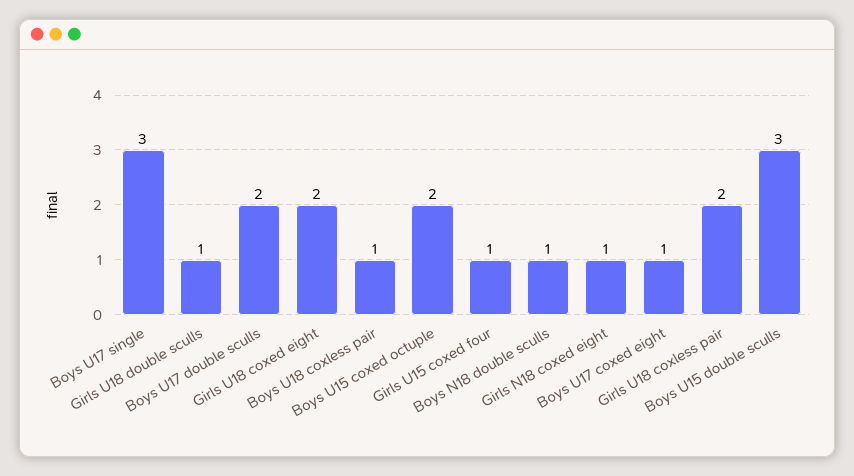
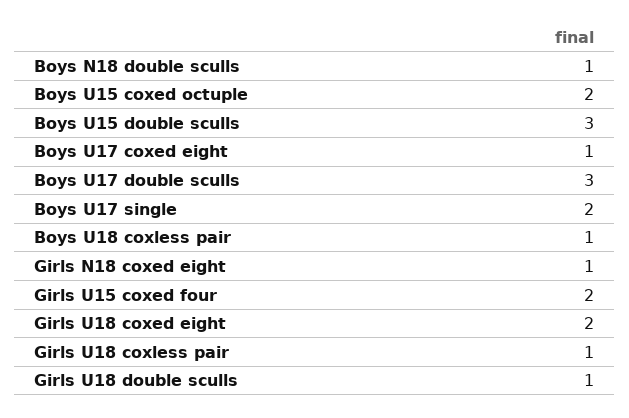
Boys U17 single: 3 -> 2
Boys U17 double sculls: 2 -> 3
Girls U15 coxed four: 1 -> 2
Girls U18 coxless pair: 2 -> 1

